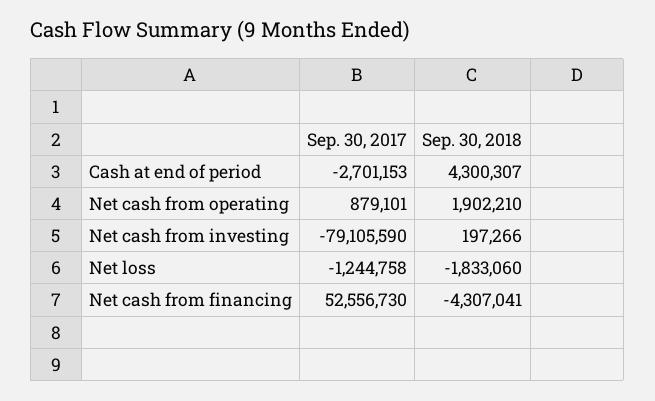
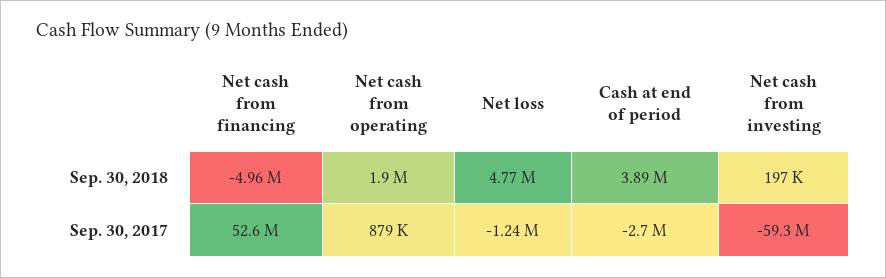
Sep. 30, 2018, Cash at end of period: 4300307 -> 3890000
Sep. 30, 2017, Net cash from investing: -79105590 -> -59300000
Sep. 30, 2018, Net loss: -1833060 -> 4770000
Sep. 30, 2018, Net cash from financing: -4307041 -> -4960000

